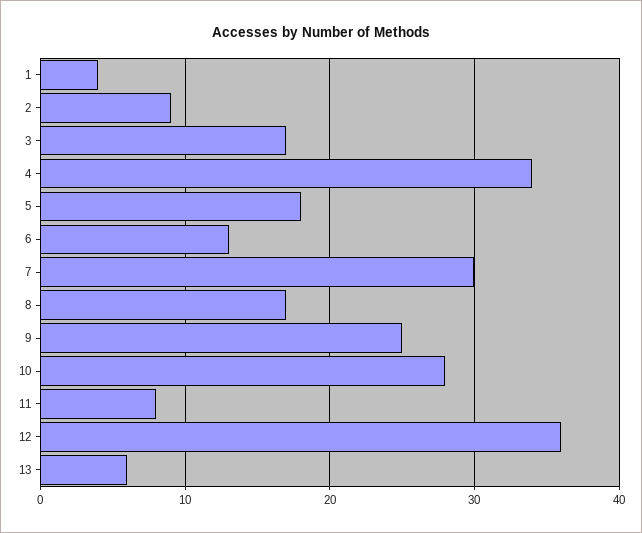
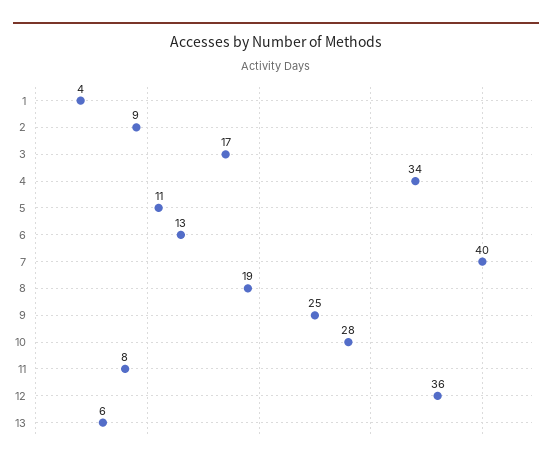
5: 18 -> 11
7: 30 -> 40
8: 17 -> 19

